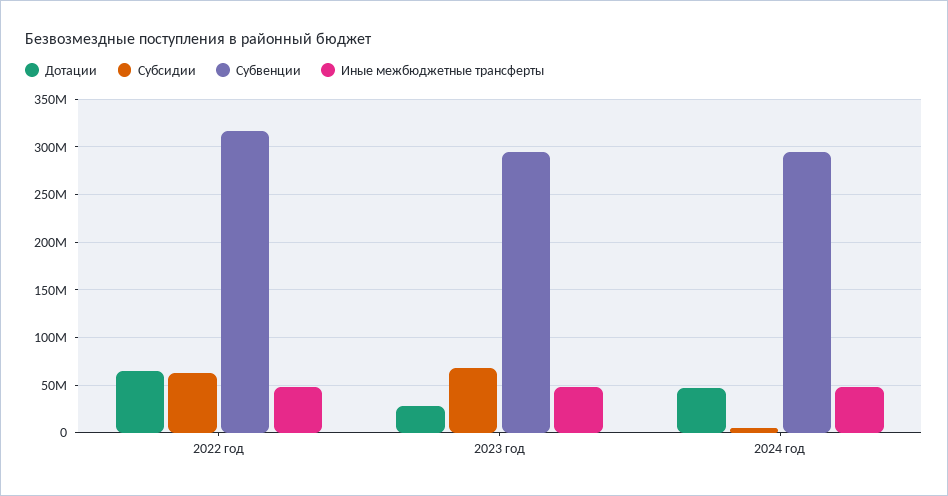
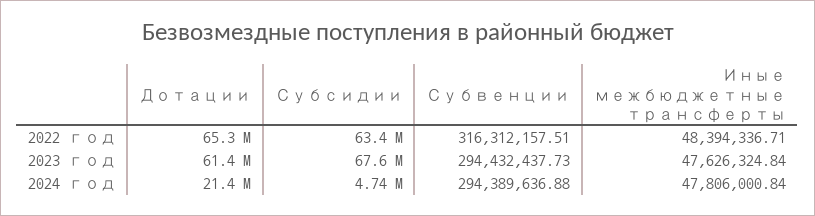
Дотации, 2023 год: 30000000 -> 61400000
Дотации, 2024 год: 50000000 -> 21400000

